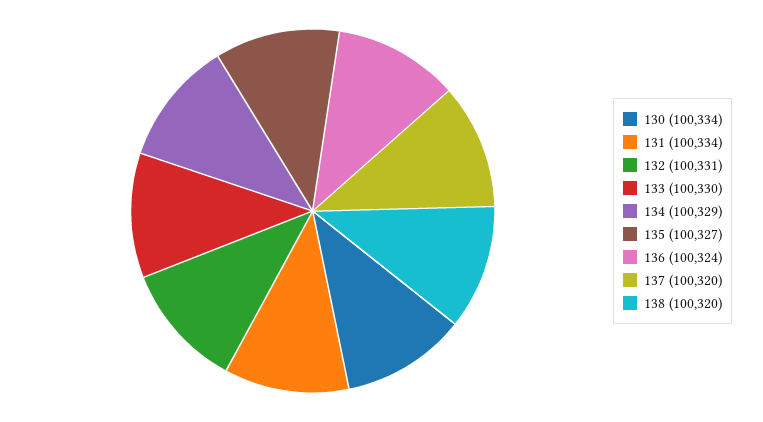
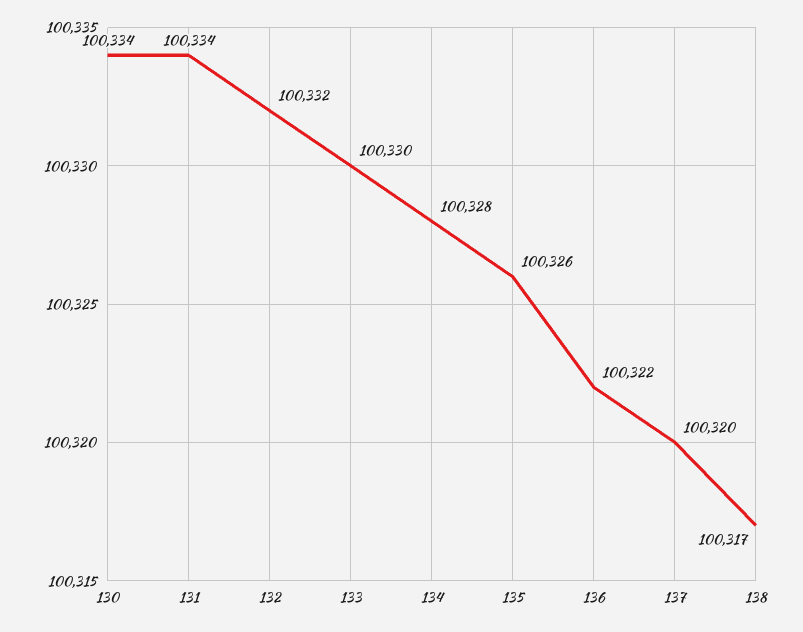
132: 100331 -> 100332
134: 100329 -> 100328
135: 100327 -> 100326
136: 100324 -> 100322
138: 100320 -> 100317

